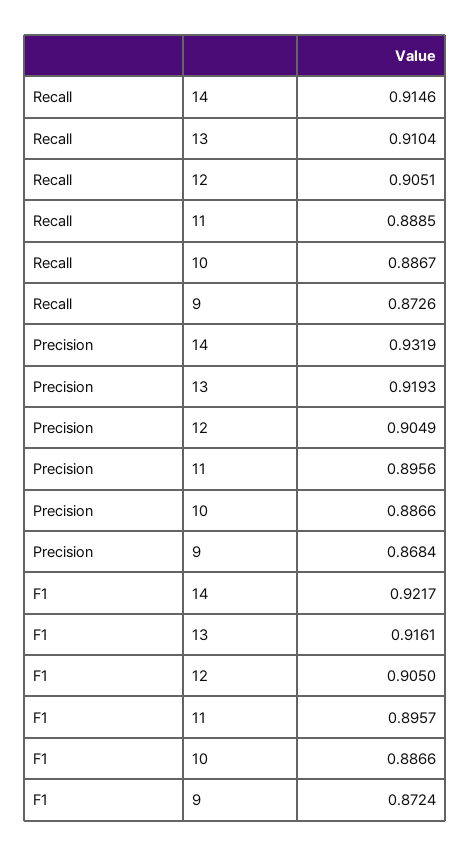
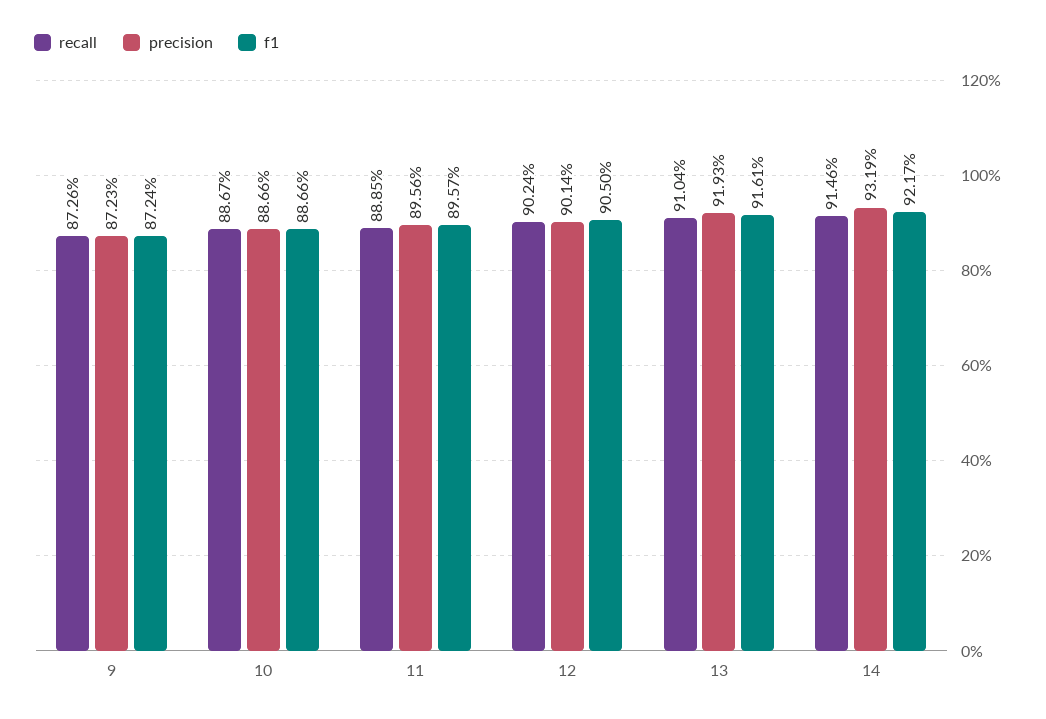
Recall, 12: 0.9051 -> 0.9024
Precision, 12: 0.9049 -> 0.9014
Precision, 9: 0.8684 -> 0.8723

